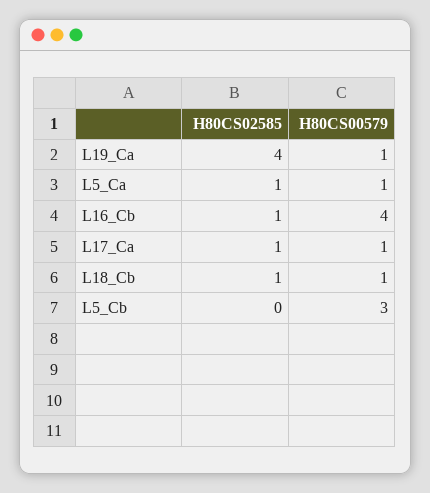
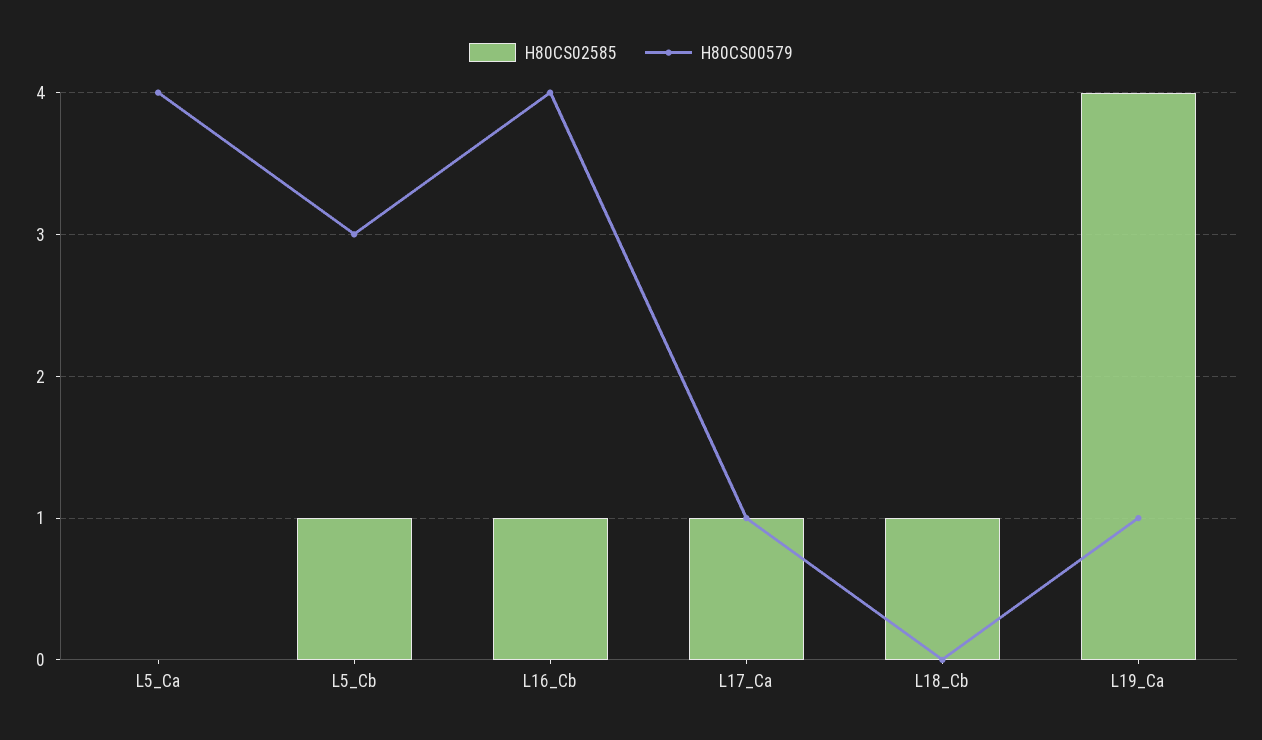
H80CS02585, L5_Ca: 1 -> 0
H80CS00579, L5_Ca: 1 -> 4
H80CS00579, L18_Cb: 1 -> 0
H80CS02585, L5_Cb: 0 -> 1

